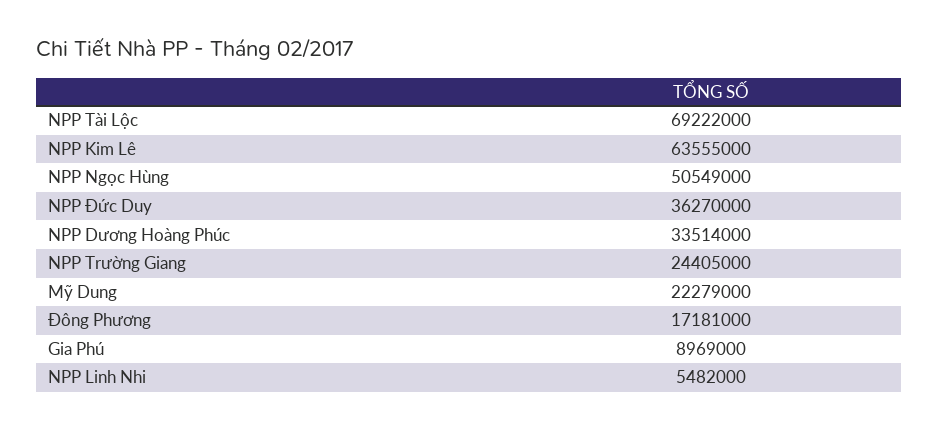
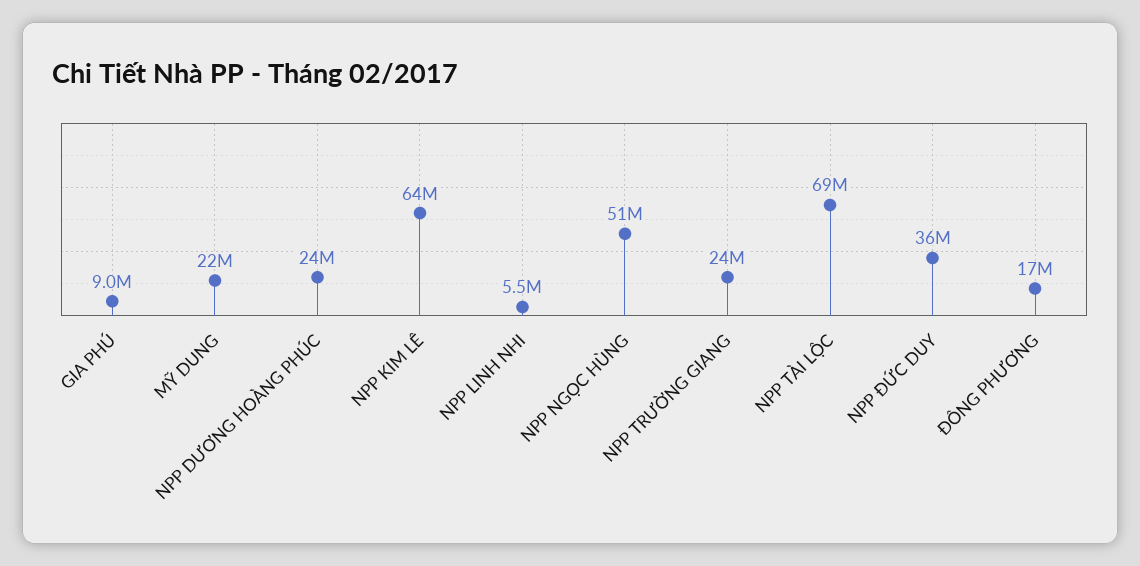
NPP Dương Hoàng Phúc: 33514000 -> 24000000

